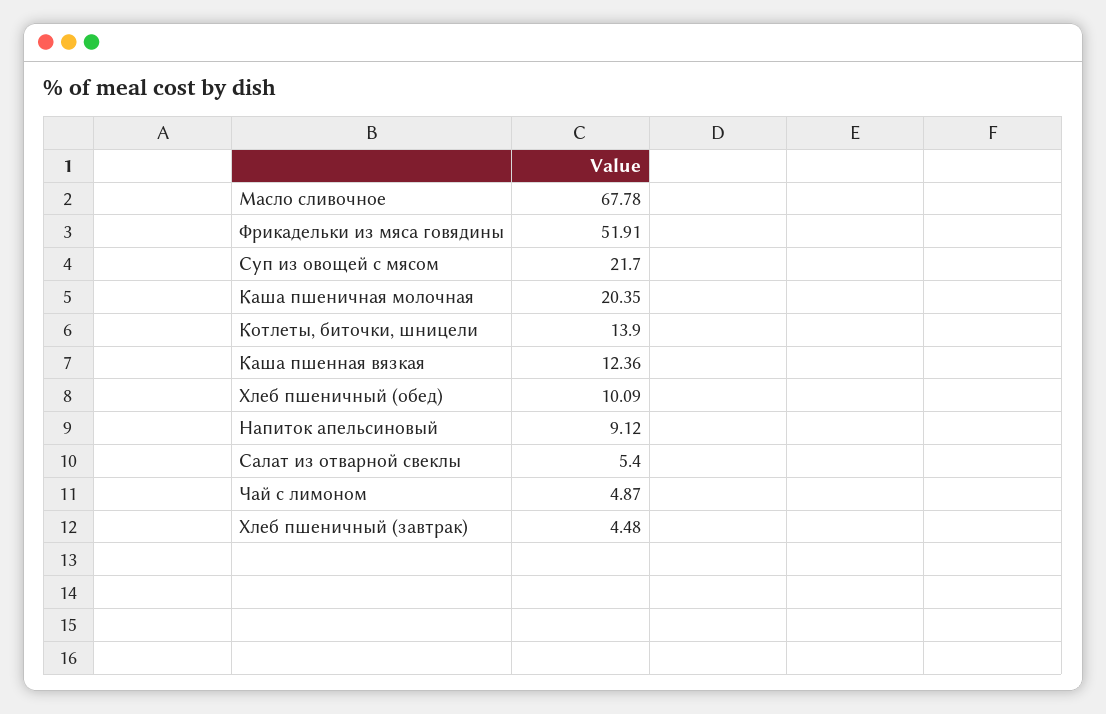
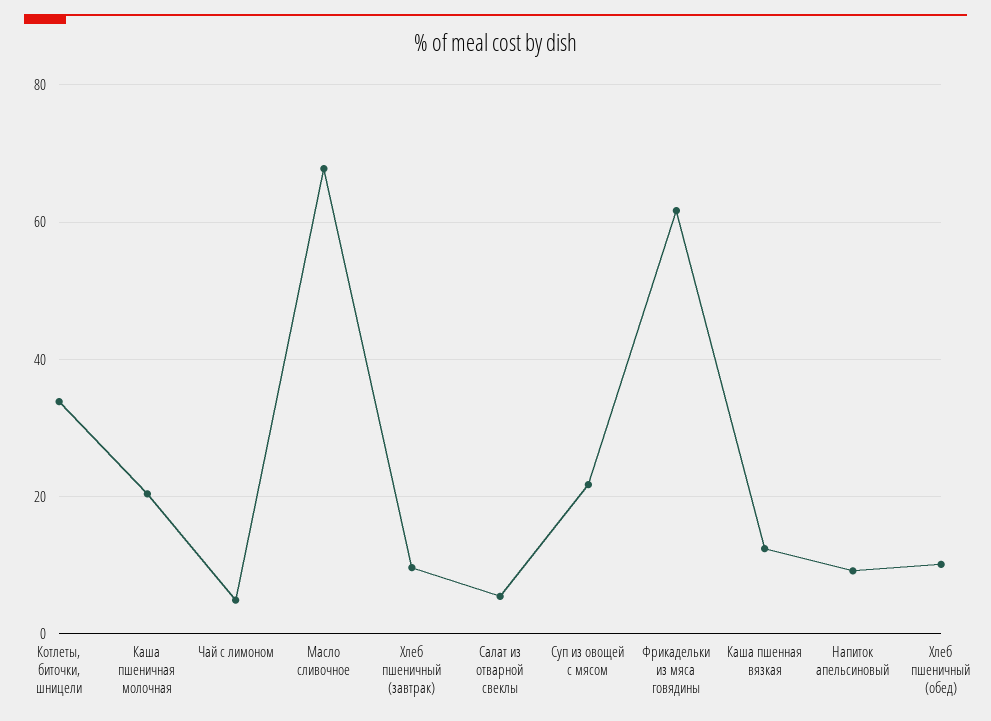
Фрикадельки из мяса говядины: 51.91 -> 62
Котлеты, биточки, шницели: 13.9 -> 34
Хлеб пшеничный (завтрак): 4.48 -> 10

